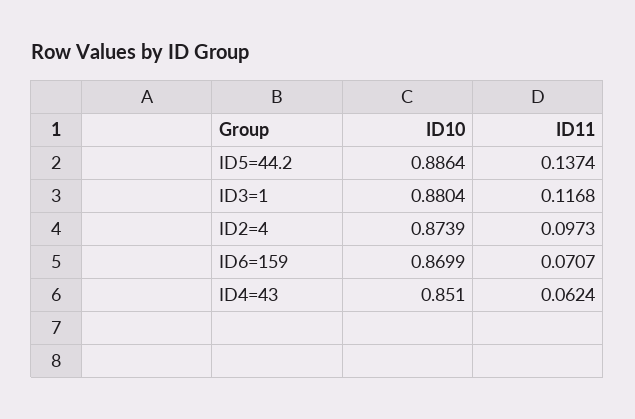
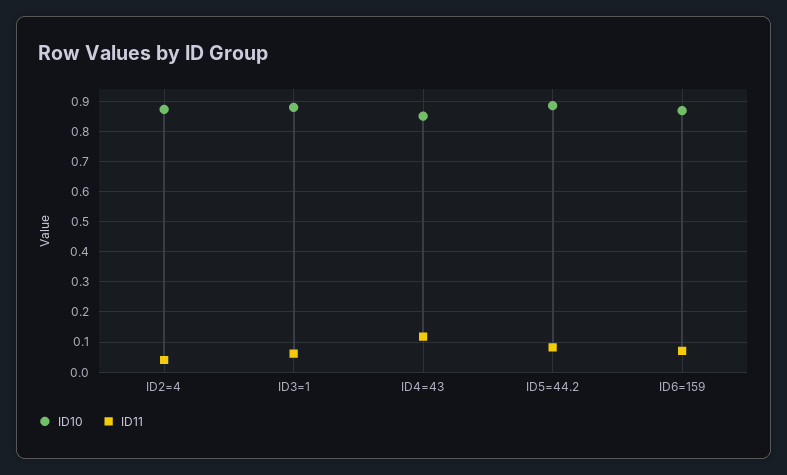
ID11, ID5=44.2: 0.1374 -> 0.08
ID11, ID3=1: 0.1168 -> 0.06
ID11, ID2=4: 0.0973 -> 0.04
ID11, ID4=43: 0.0624 -> 0.12

